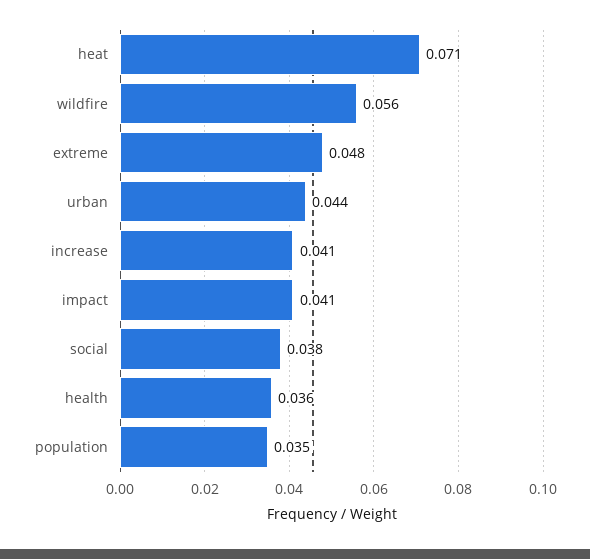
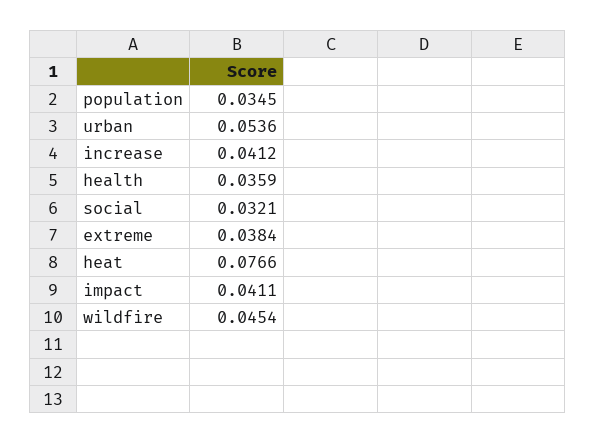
heat: 0.071 -> 0.0766
wildfire: 0.056 -> 0.0454
extreme: 0.048 -> 0.0384
urban: 0.044 -> 0.0536
social: 0.038 -> 0.0321

